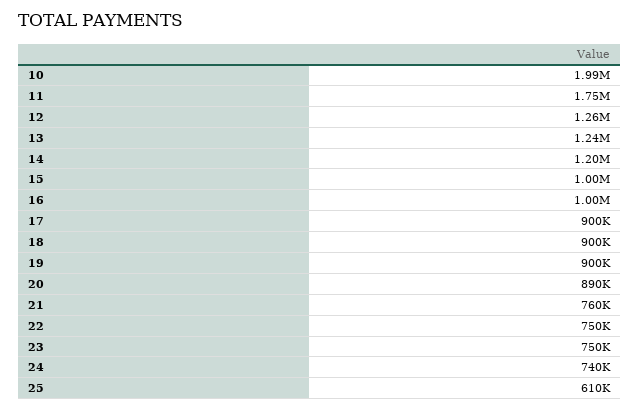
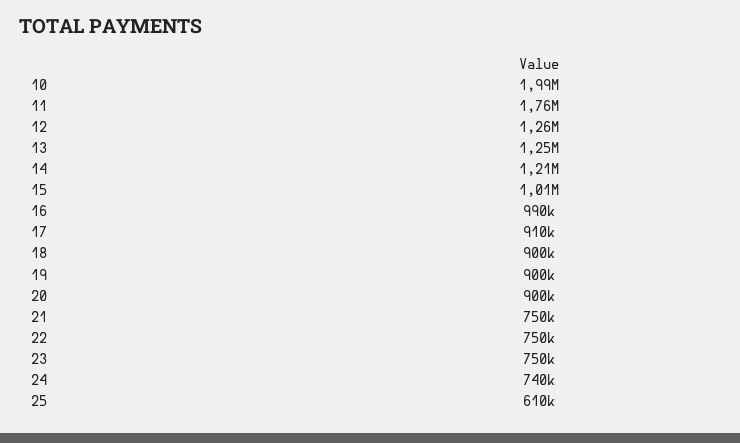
11: 1750000 -> 1760000
13: 1240000 -> 1250000
14: 1200000 -> 1210000
15: 1000000 -> 1010000
16: 1000000 -> 990000
17: 900000 -> 910000
20: 890000 -> 900000
21: 760000 -> 750000

